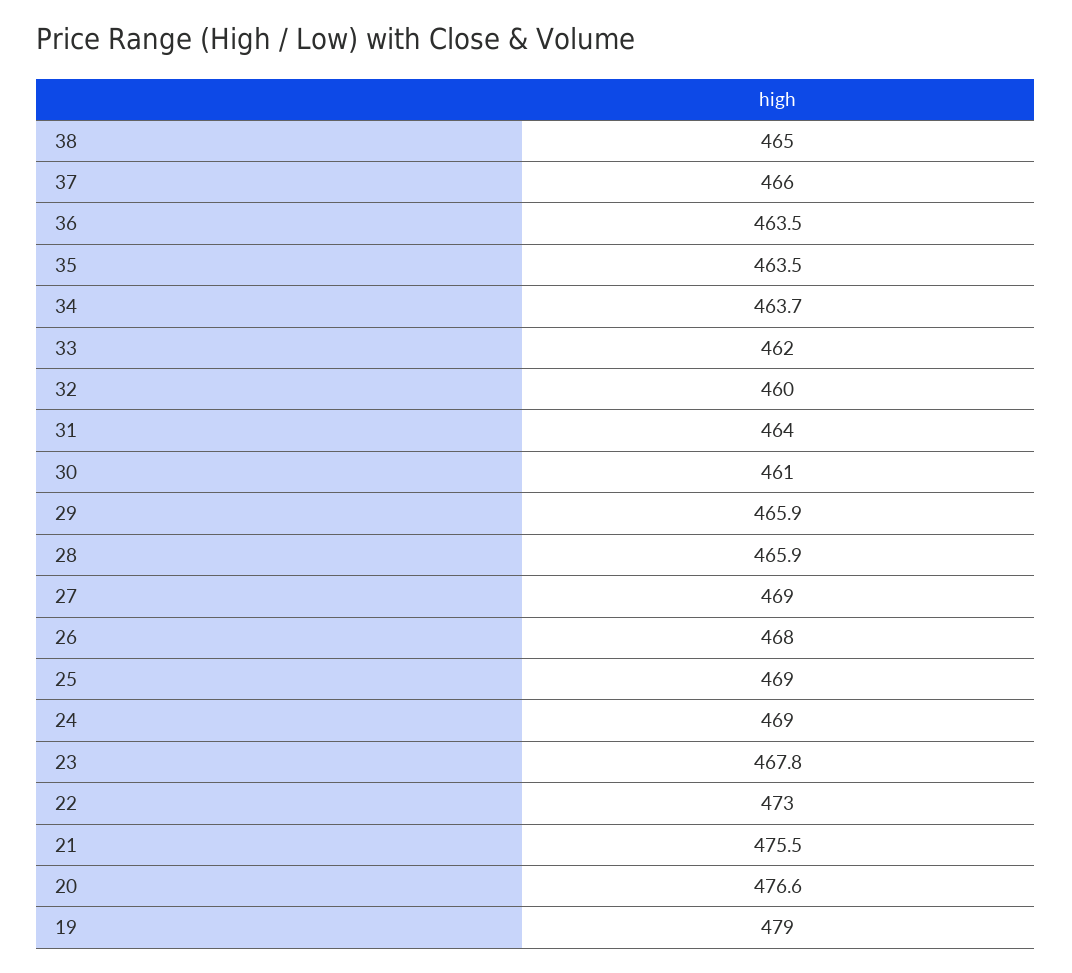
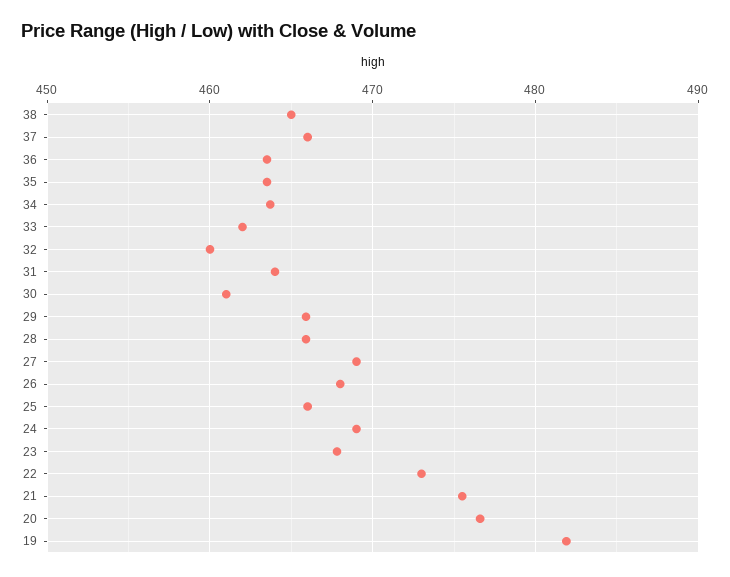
25: 469 -> 466
19: 479 -> 482

